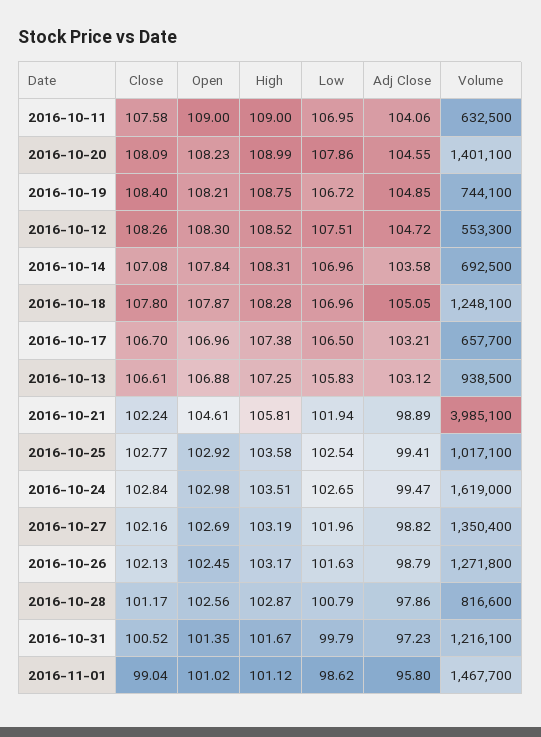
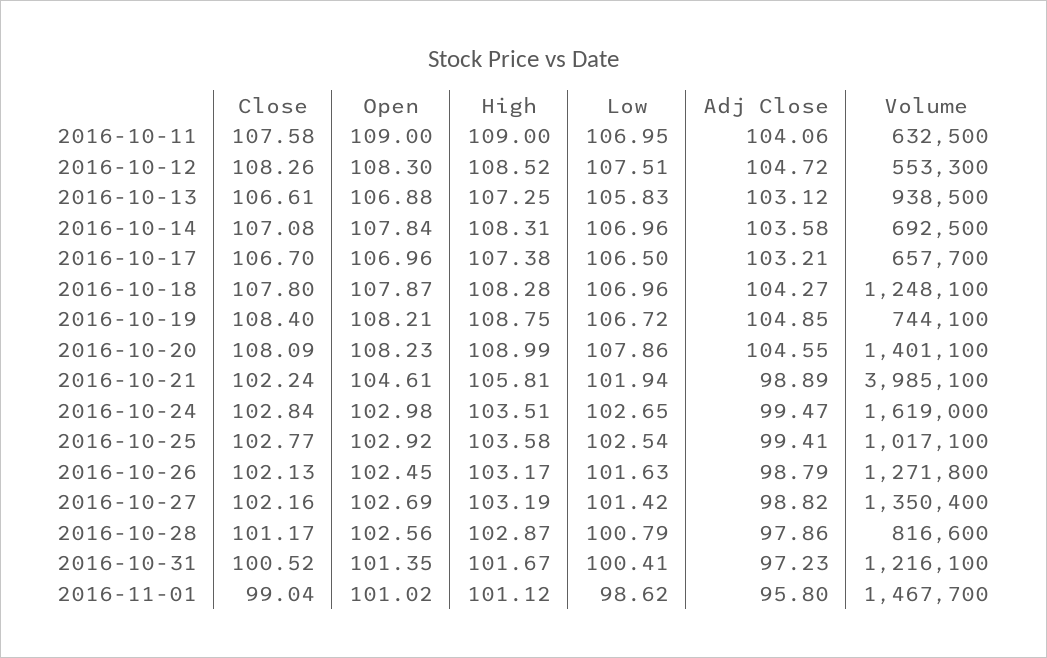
Adj Close, 2016-10-18: 105.05 -> 104.27
Low, 2016-10-27: 101.96 -> 101.42
Low, 2016-10-31: 99.79 -> 100.41

